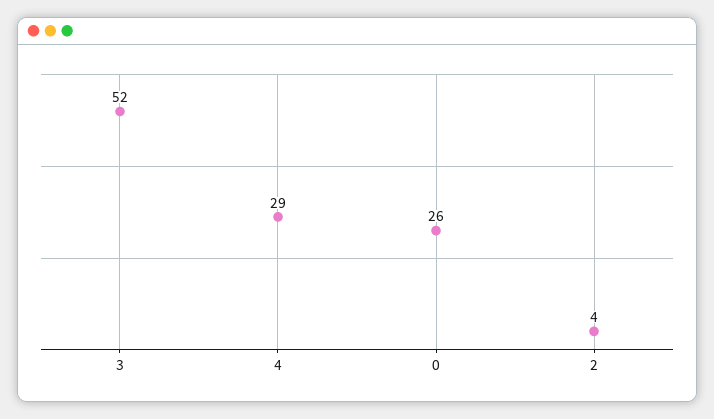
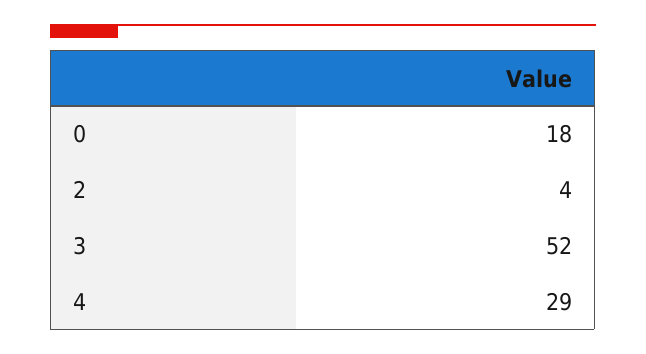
0: 26 -> 18

